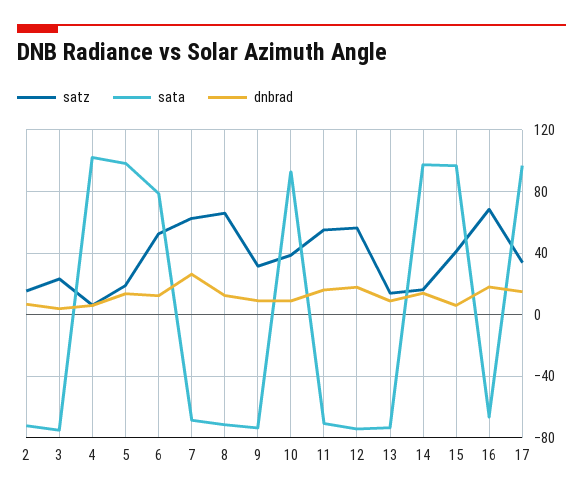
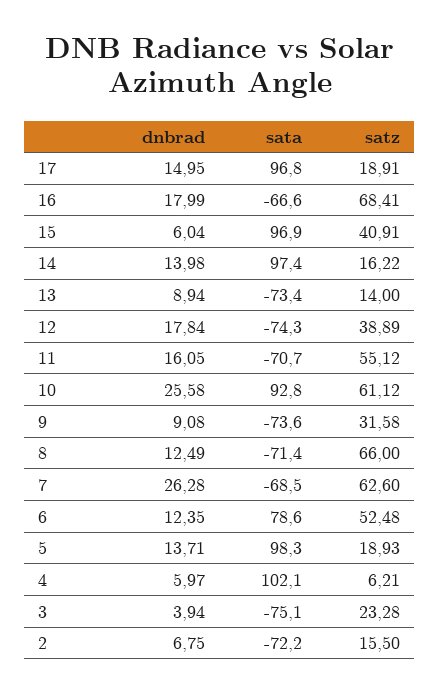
satz, 10: 40 -> 61.12
dnbrad, 10: 10 -> 25.58
satz, 12: 55 -> 38.89
satz, 17: 35 -> 18.91

